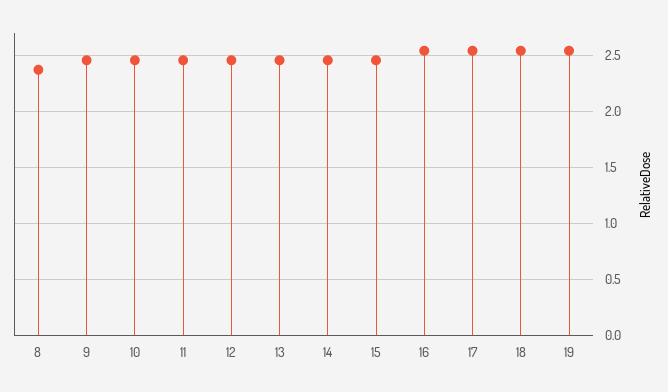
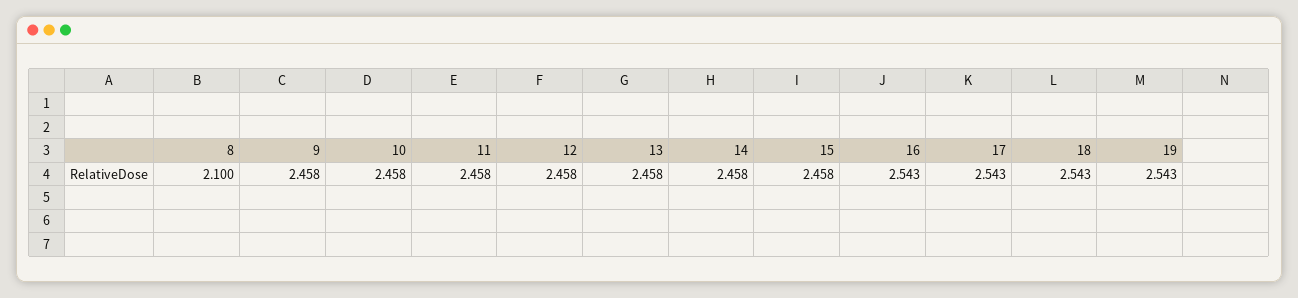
8: 2.4 -> 2.1

